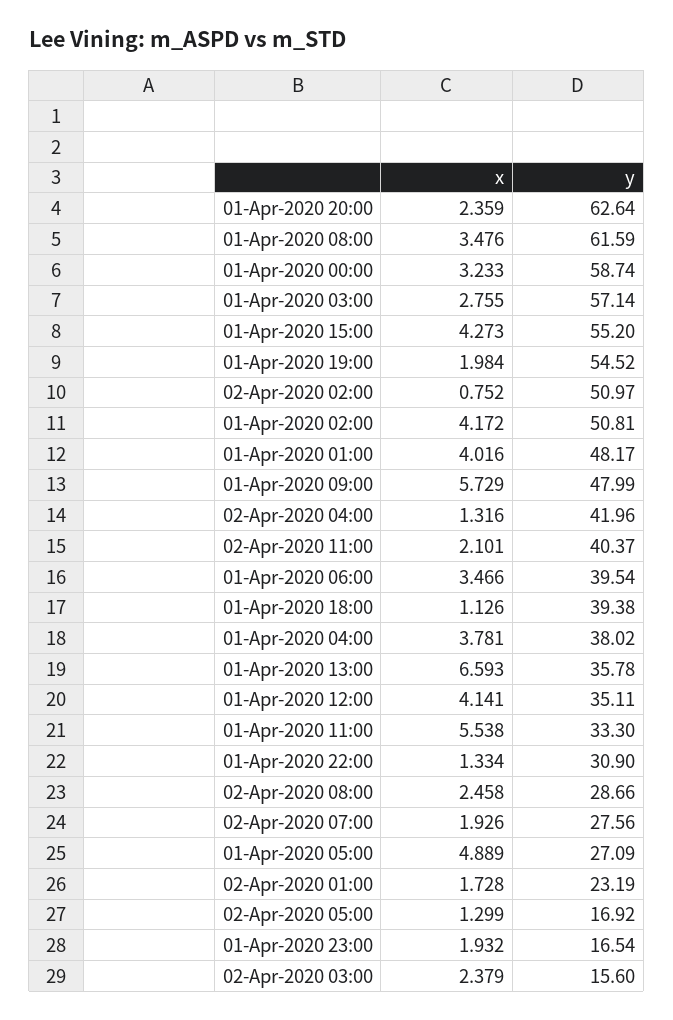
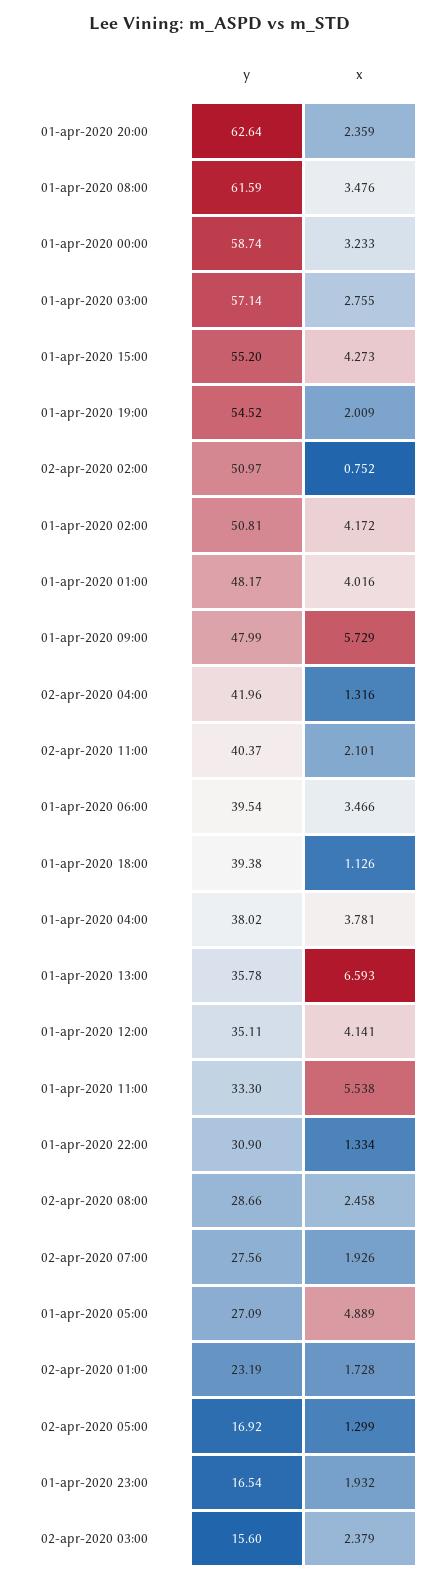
x, 01-Apr-2020 19:00: 1.984 -> 2.009

